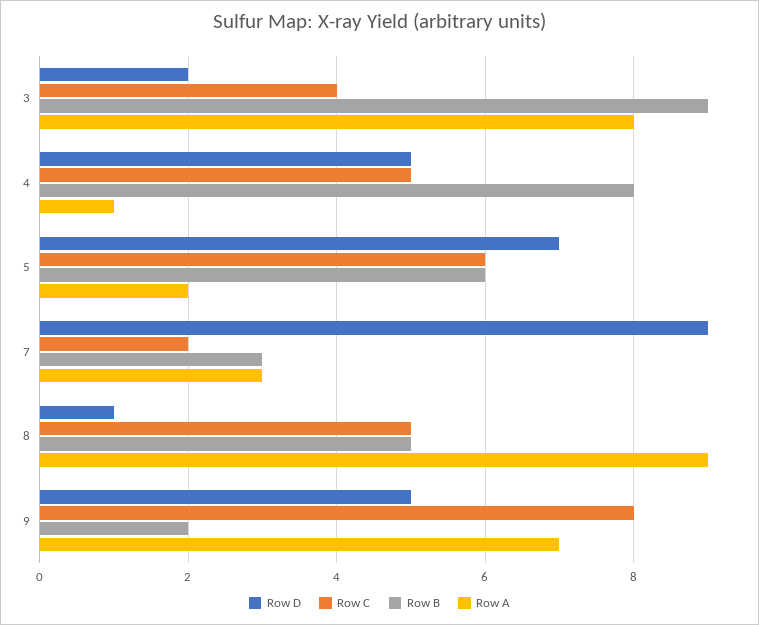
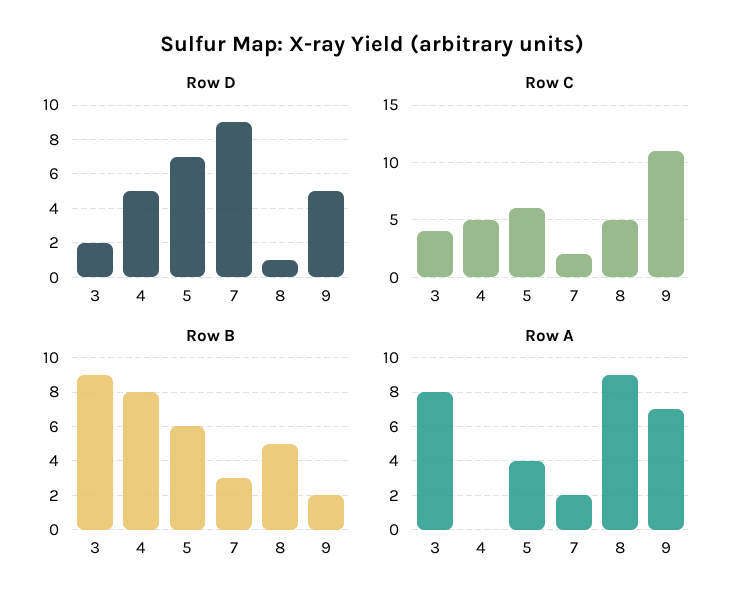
Row A, 4: 1 -> 0
Row A, 5: 2 -> 4
Row A, 7: 3 -> 2
Row C, 9: 8 -> 11

